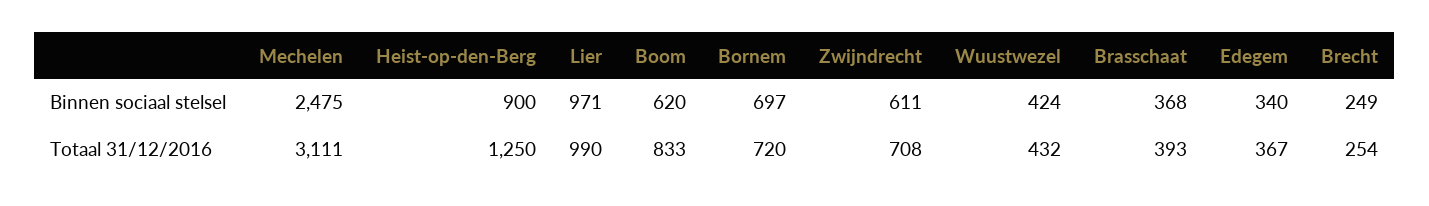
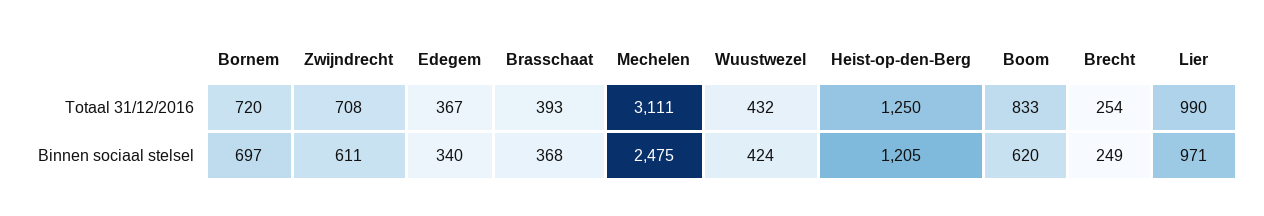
Heist-op-den-Berg, Binnen sociaal stelsel: 900 -> 1205

